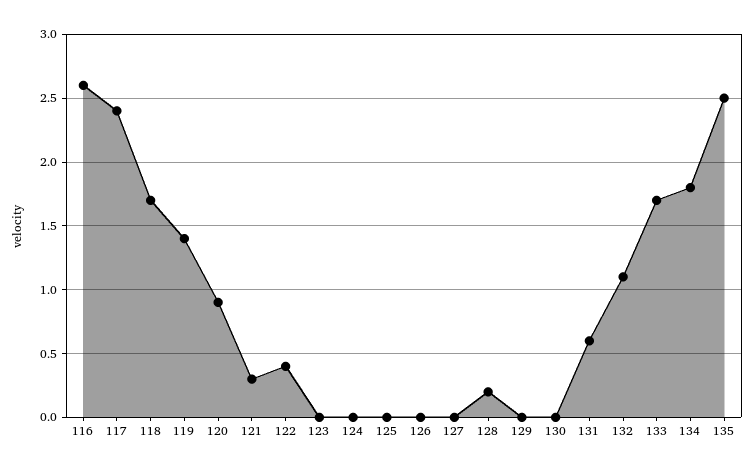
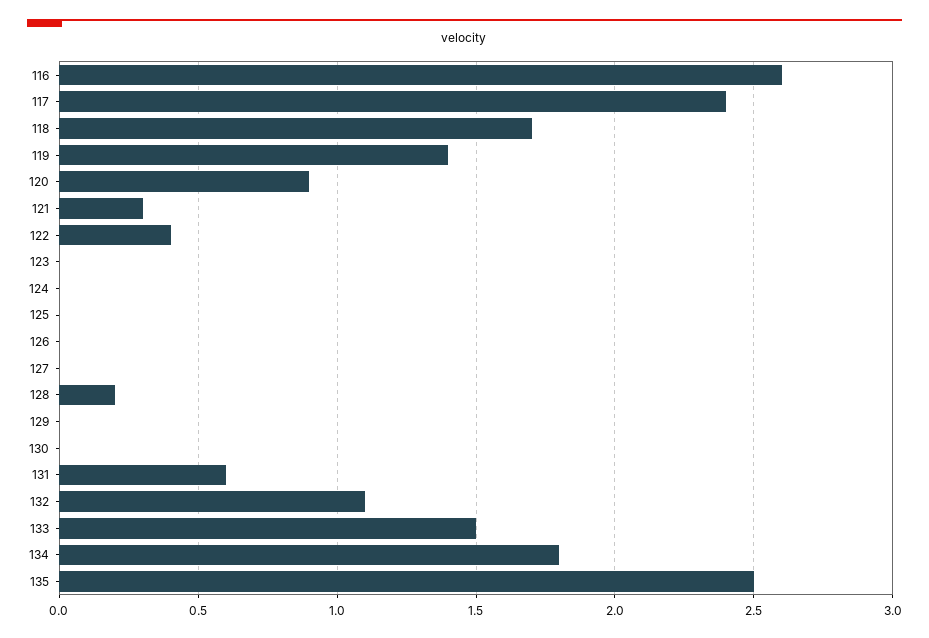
133: 1.7 -> 1.5

